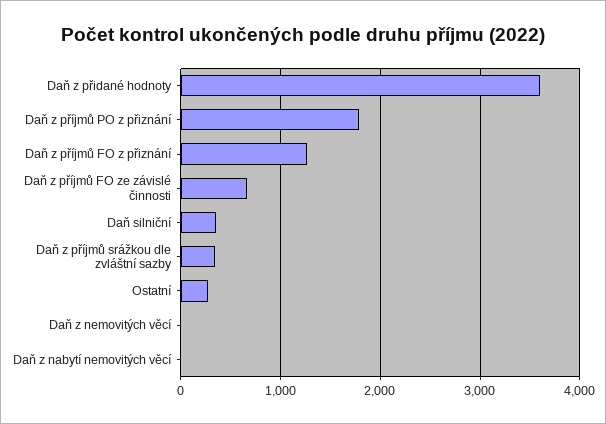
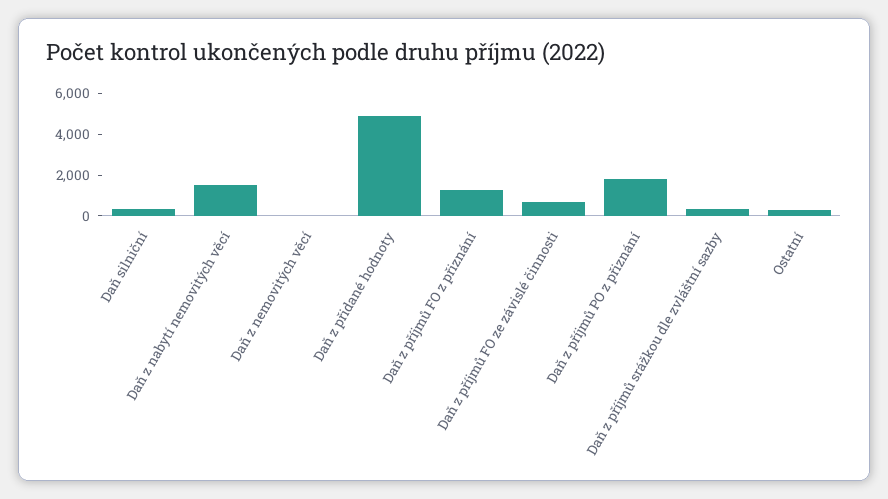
Daň z přidané hodnoty: 3600 -> 5000
Daň z nabytí nemovitých věcí: 0 -> 1500

